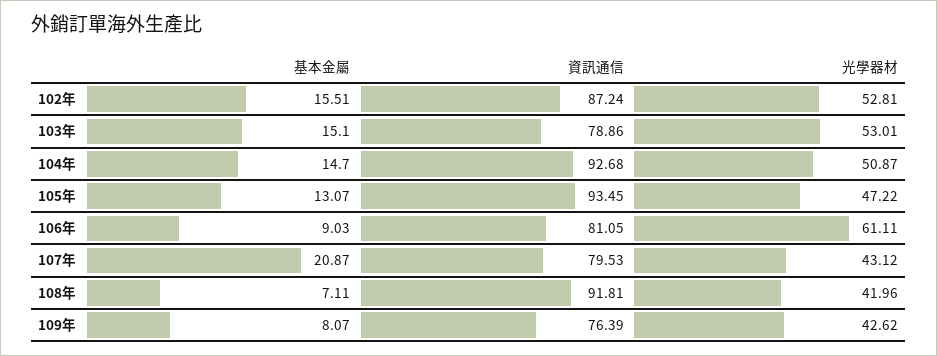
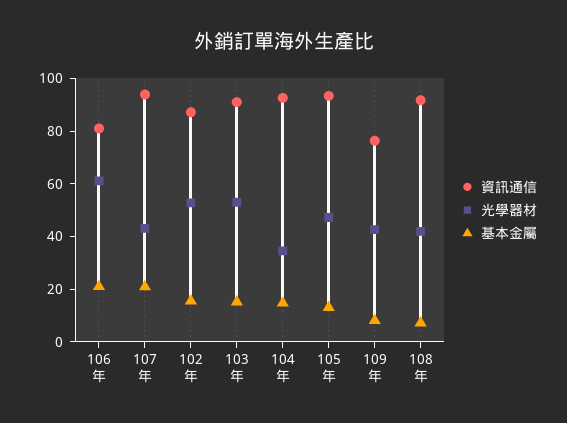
資訊通信, 103年: 78.86 -> 90
光學器材, 104年: 50.87 -> 35
基本金屬, 106年: 9.03 -> 20
資訊通信, 107年: 79.53 -> 95

